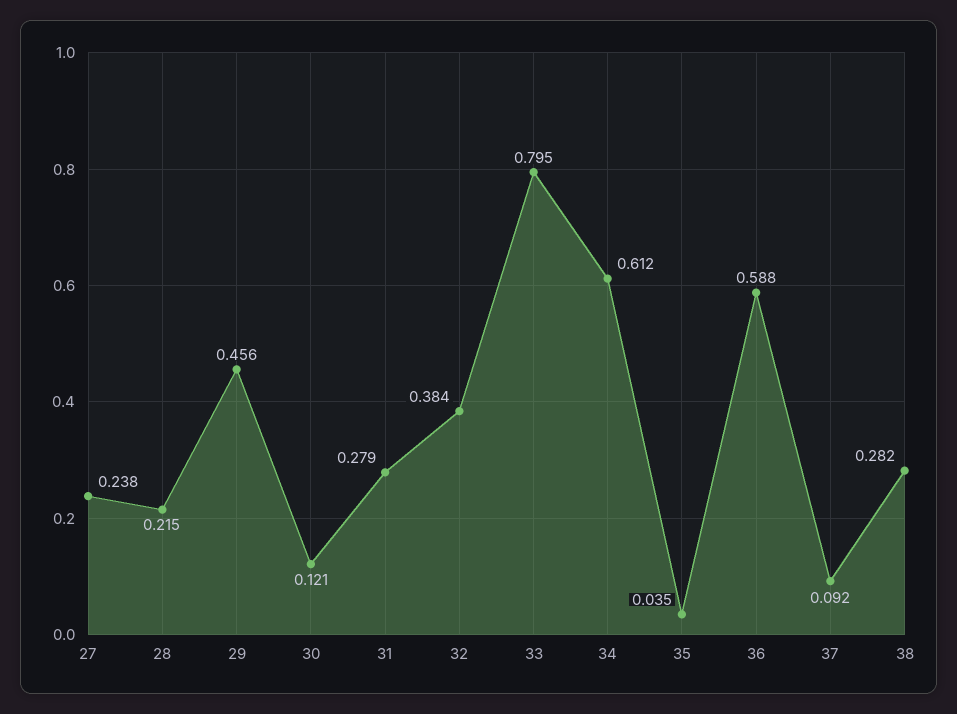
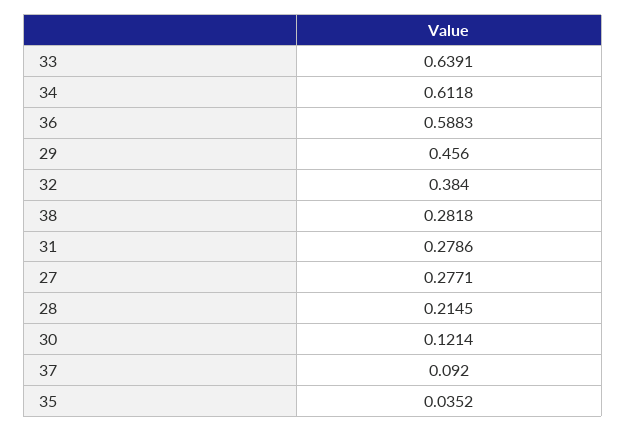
27: 0.238 -> 0.2771
33: 0.795 -> 0.6391

